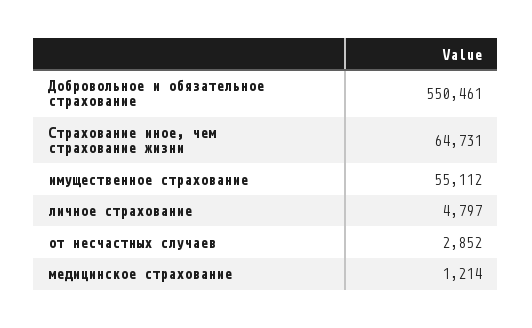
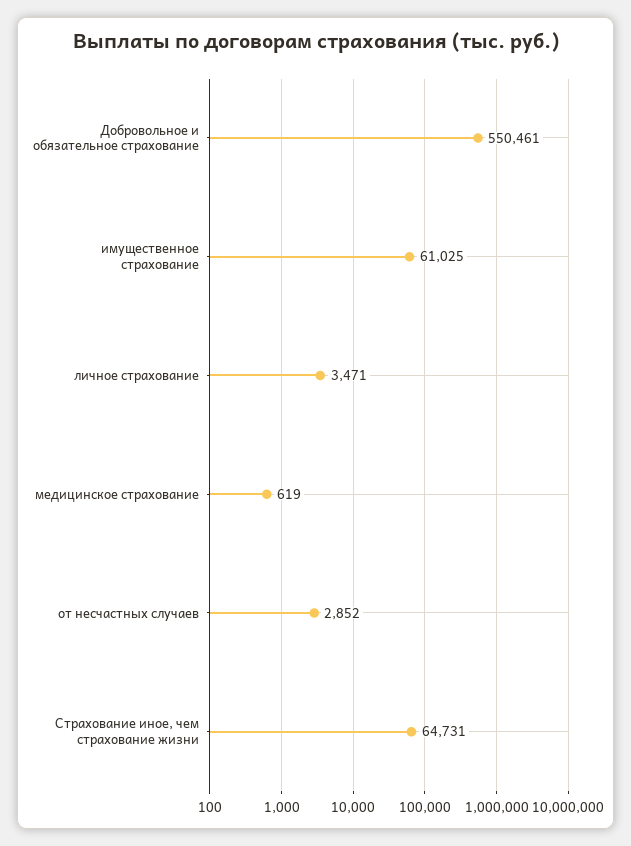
имущественное страхование: 55112 -> 61025
личное страхование: 4797 -> 3471
медицинское страхование: 1214 -> 619

